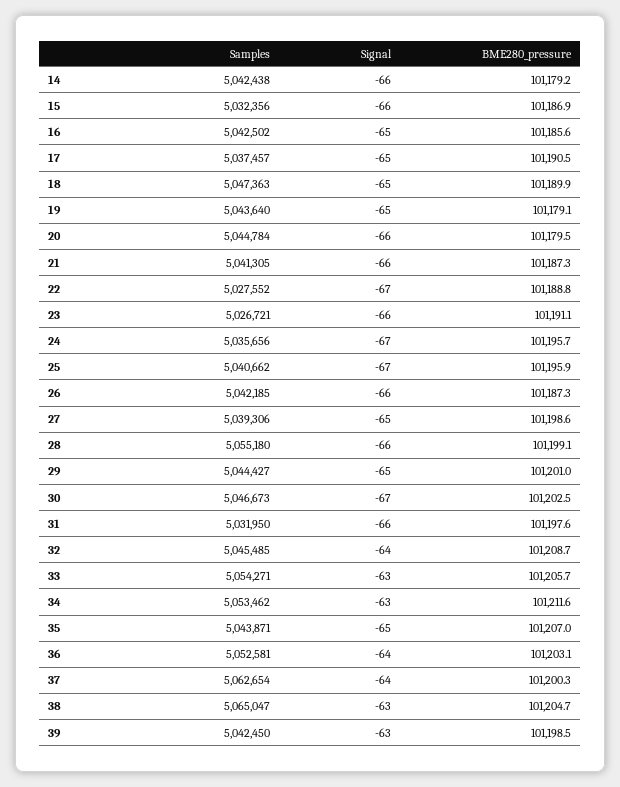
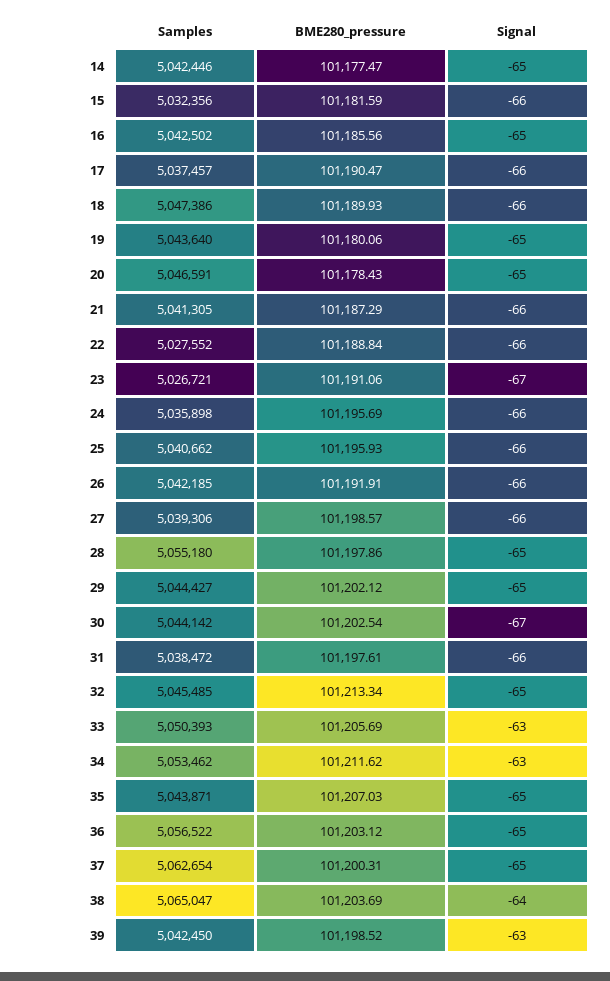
Samples, 14: 5042438 -> 5042446
Signal, 14: -66 -> -65
BME280_pressure, 14: 101179.2 -> 101177.47
BME280_pressure, 15: 101186.9 -> 101181.59
Signal, 17: -65 -> -66
Samples, 18: 5047363 -> 5047386
Signal, 18: -65 -> -66
BME280_pressure, 19: 101179.1 -> 101180.06
Samples, 20: 5044784 -> 5046591
Signal, 20: -66 -> -65
BME280_pressure, 20: 101179.5 -> 101178.43
Signal, 22: -67 -> -66
Signal, 23: -66 -> -67
Samples, 24: 5035656 -> 5035898
Signal, 24: -67 -> -66
Signal, 25: -67 -> -66
BME280_pressure, 26: 101187.3 -> 101191.91
Signal, 27: -65 -> -66
Signal, 28: -66 -> -65
BME280_pressure, 28: 101199.1 -> 101197.86
BME280_pressure, 29: 101201 -> 101202.12
Samples, 30: 5046673 -> 5044142
Samples, 31: 5031950 -> 5038472
Signal, 32: -64 -> -65
BME280_pressure, 32: 101208.7 -> 101213.34
Samples, 33: 5054271 -> 5050393
Samples, 36: 5052581 -> 5056522
Signal, 36: -64 -> -65
Signal, 37: -64 -> -65
Signal, 38: -63 -> -64
BME280_pressure, 38: 101204.7 -> 101203.69

